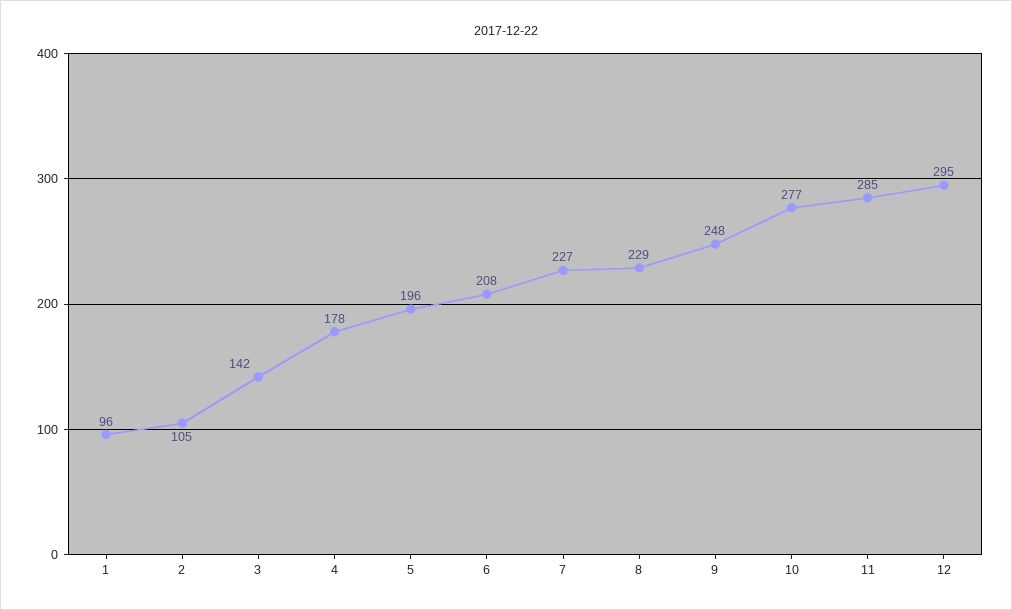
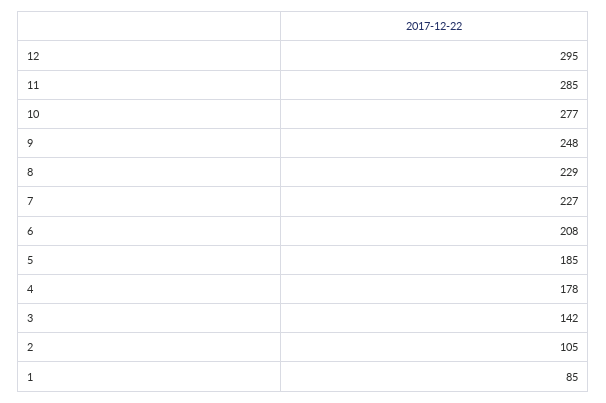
1: 96 -> 85
5: 196 -> 185

